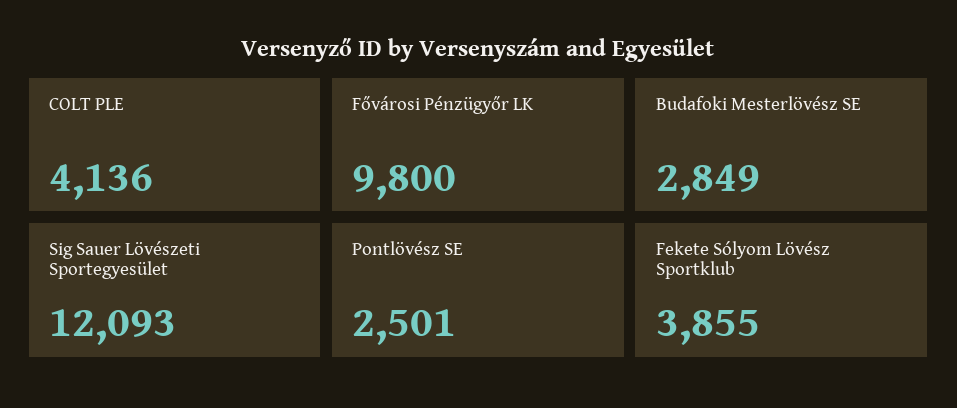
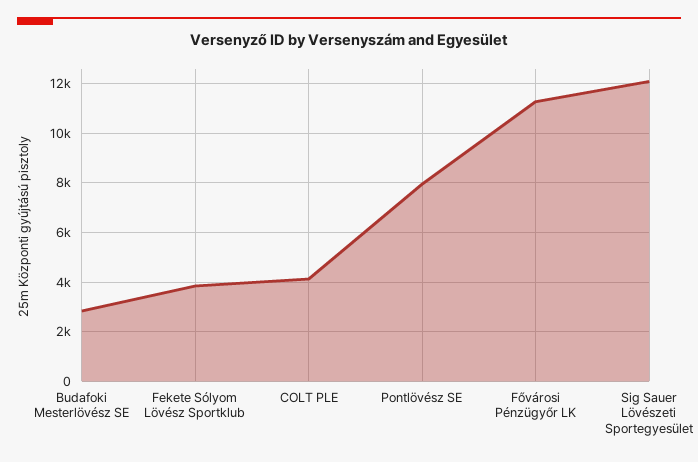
Fővárosi Pénzügyőr LK: 9800 -> 11250
Pontlövész SE: 2501 -> 8000

